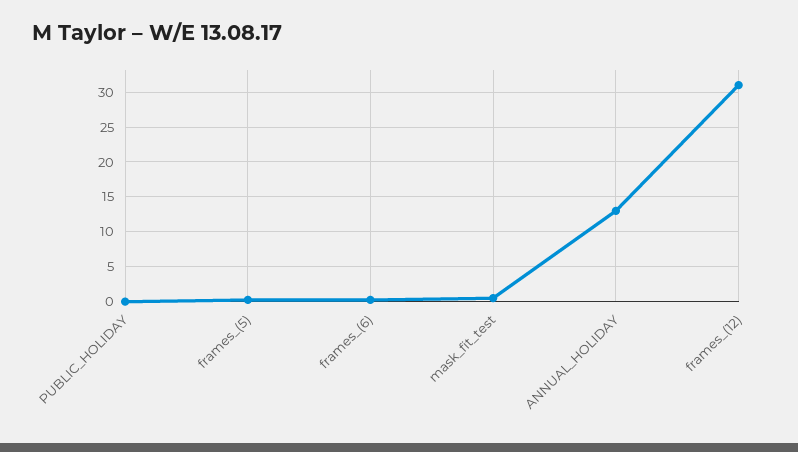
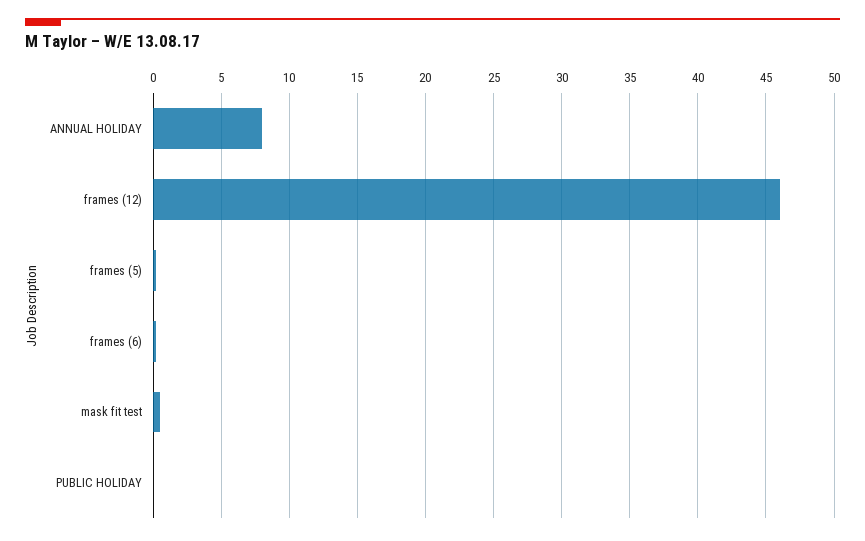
ANNUAL_HOLIDAY: 13 -> 8
frames_(12): 31 -> 46

